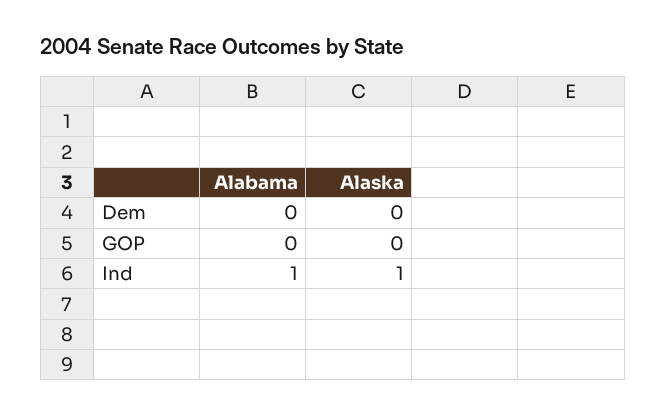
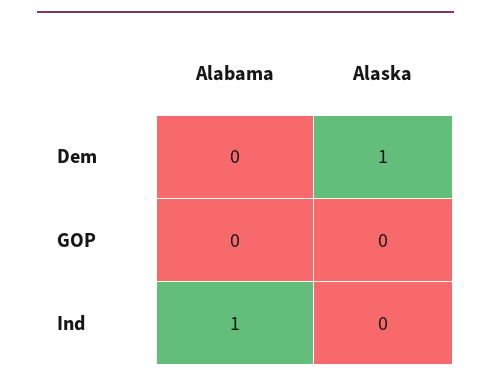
Alaska, Dem: 0 -> 1
Alaska, Ind: 1 -> 0

